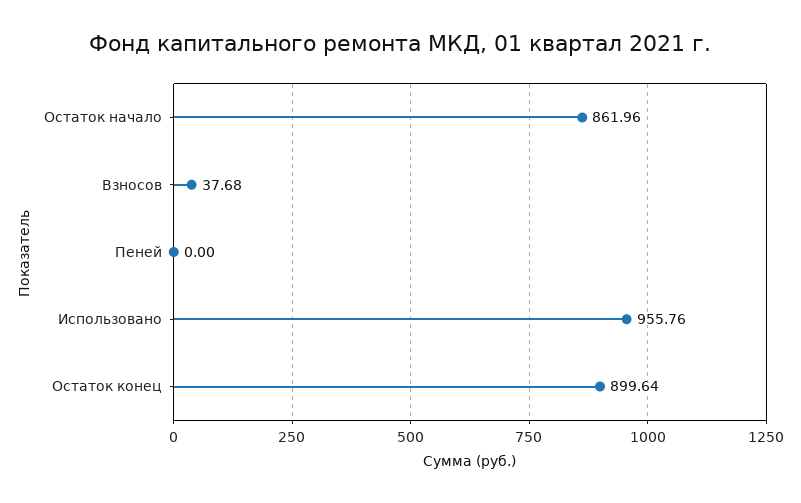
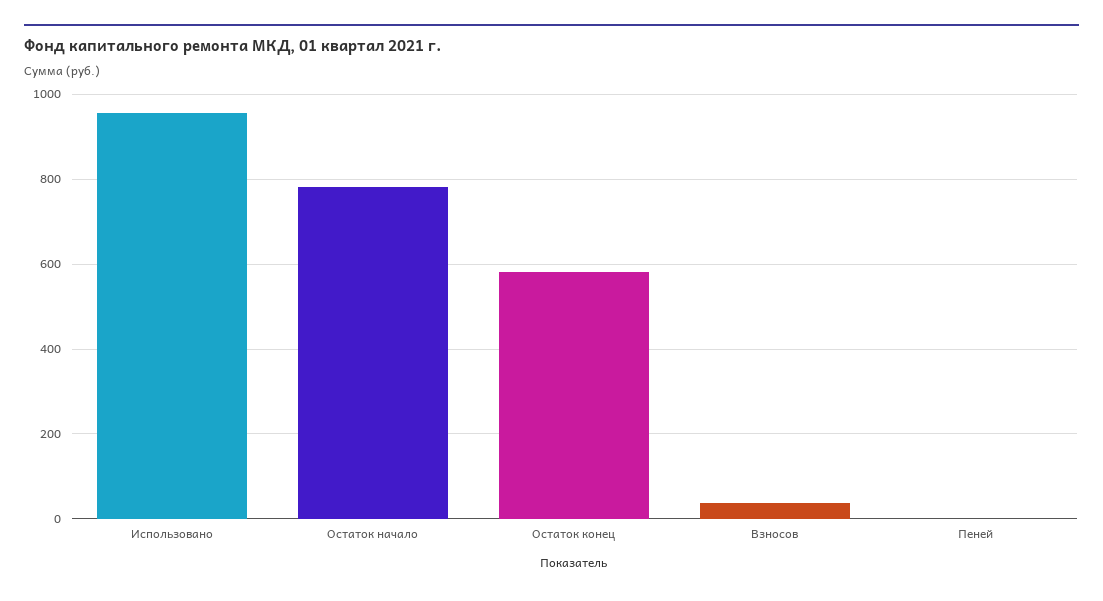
Остаток начало: 861.96 -> 780
Остаток конец: 899.64 -> 580

